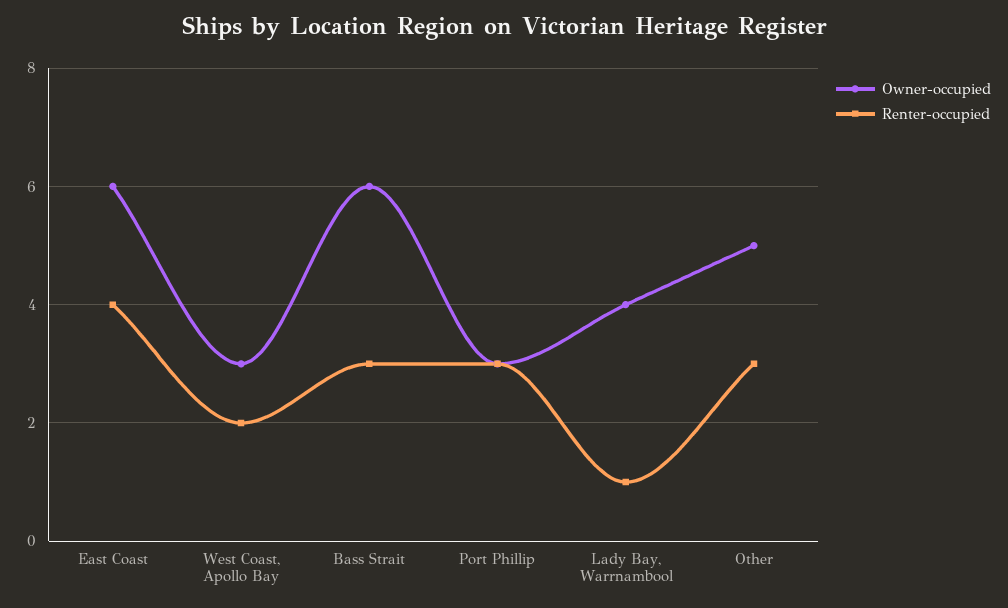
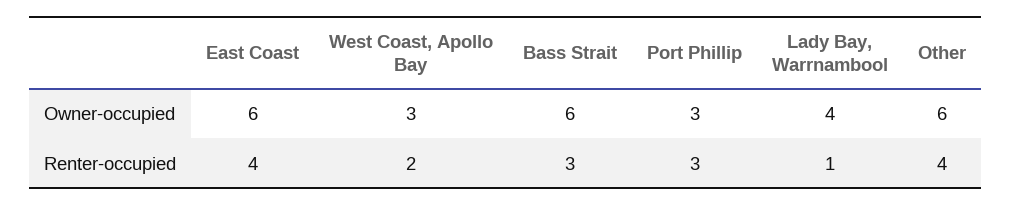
Owner-occupied, Other: 5 -> 6
Renter-occupied, Other: 3 -> 4

